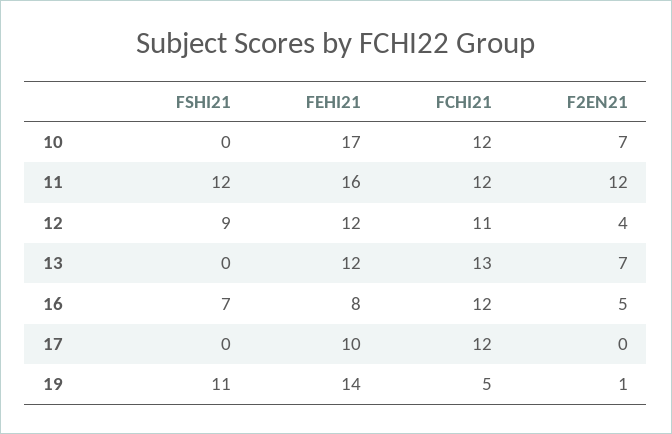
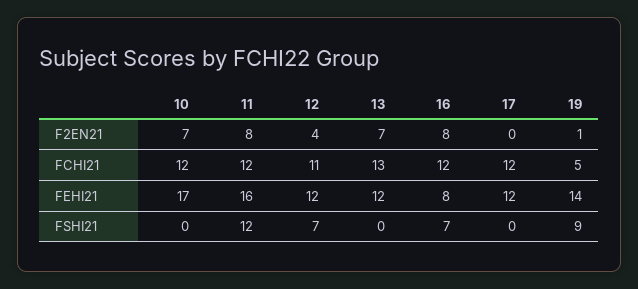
F2EN21, 11: 12 -> 8
FSHI21, 12: 9 -> 7
F2EN21, 16: 5 -> 8
FEHI21, 17: 10 -> 12
FSHI21, 19: 11 -> 9

